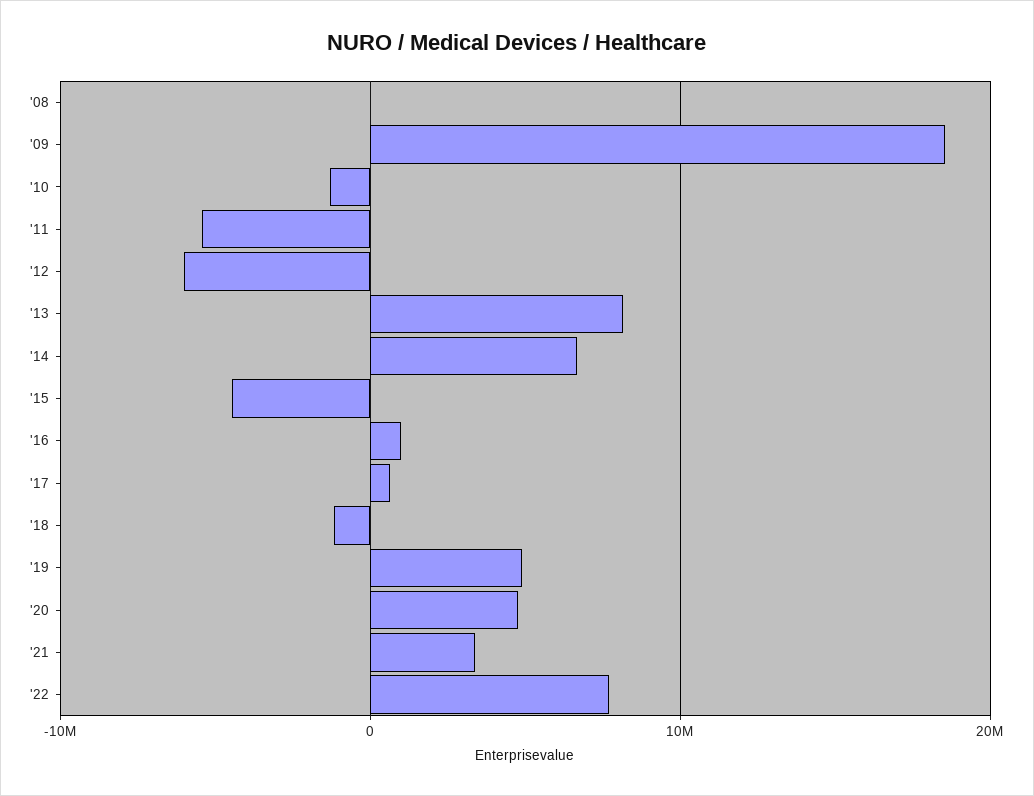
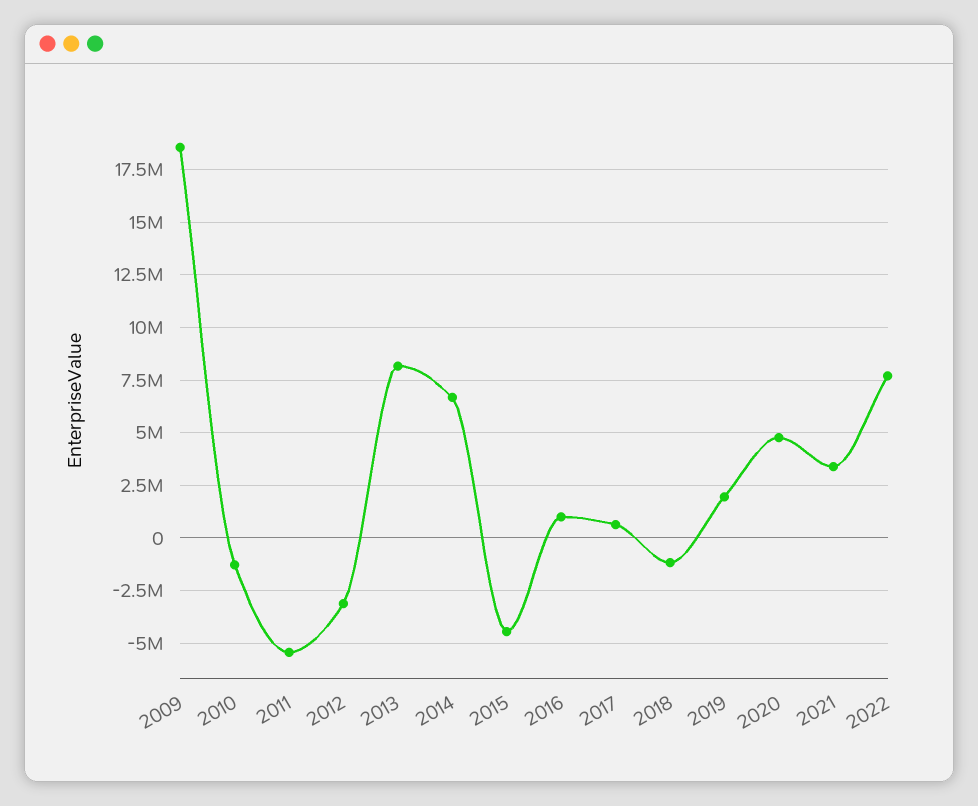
'08: 0 -> none
'12: -6000000 -> -3000000
'19: 5000000 -> 2000000

